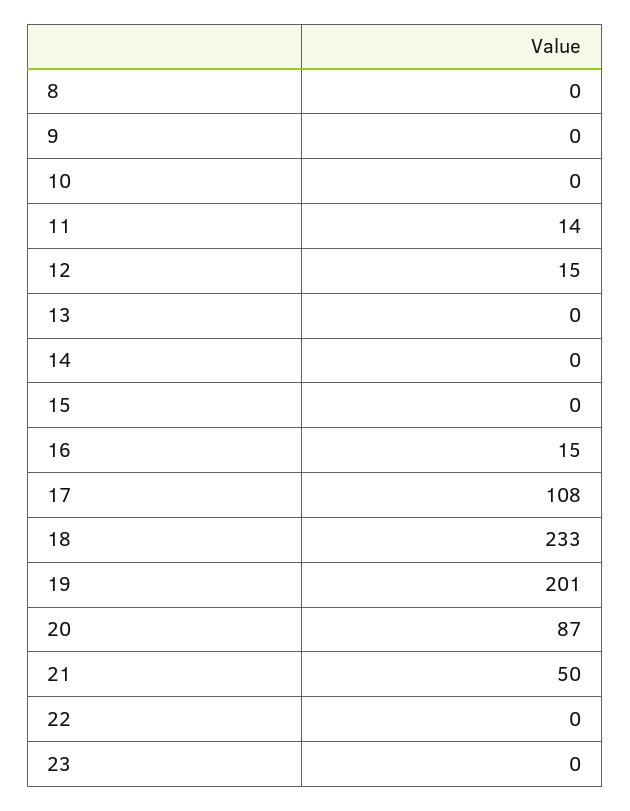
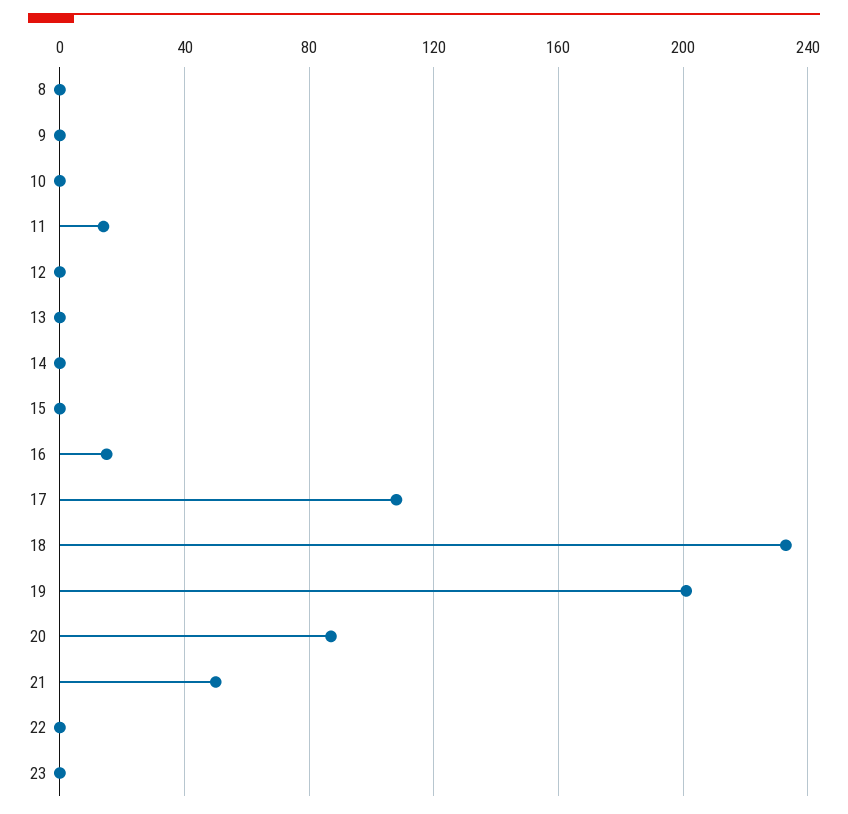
12: 15 -> 0

